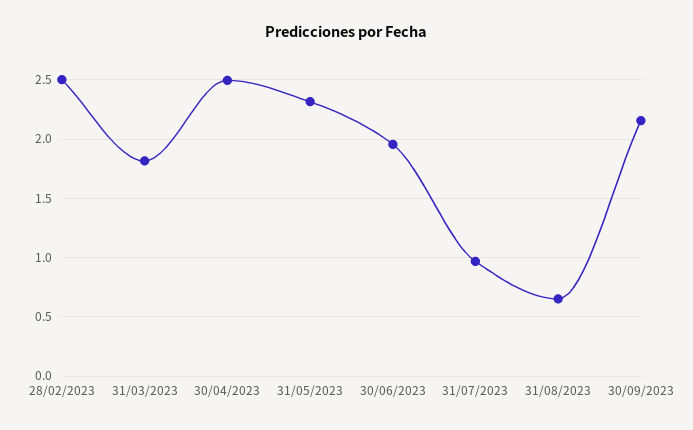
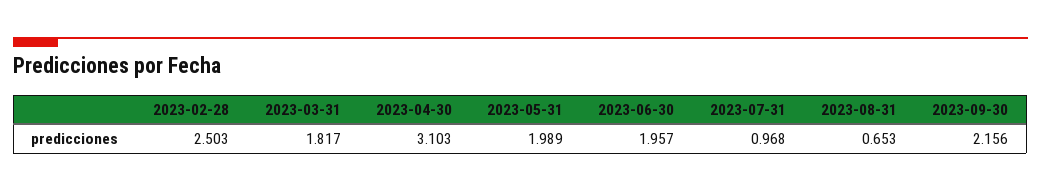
30/04/2023: 2.5 -> 3.103
31/05/2023: 2.3 -> 1.989

